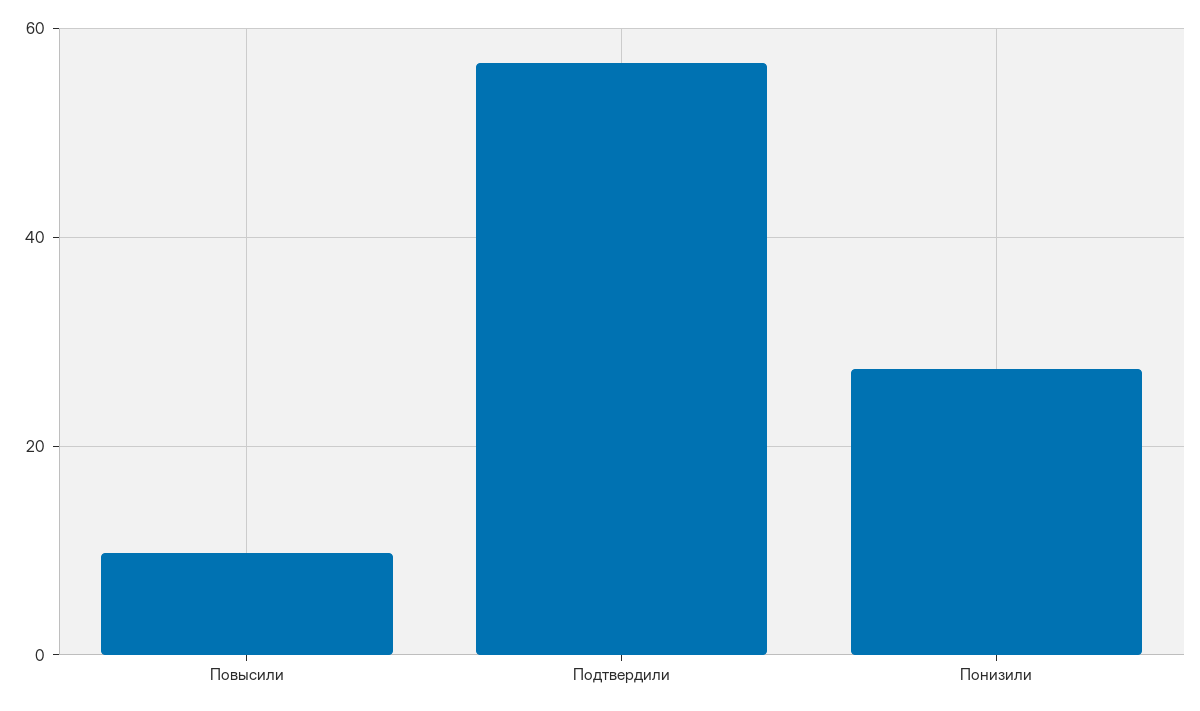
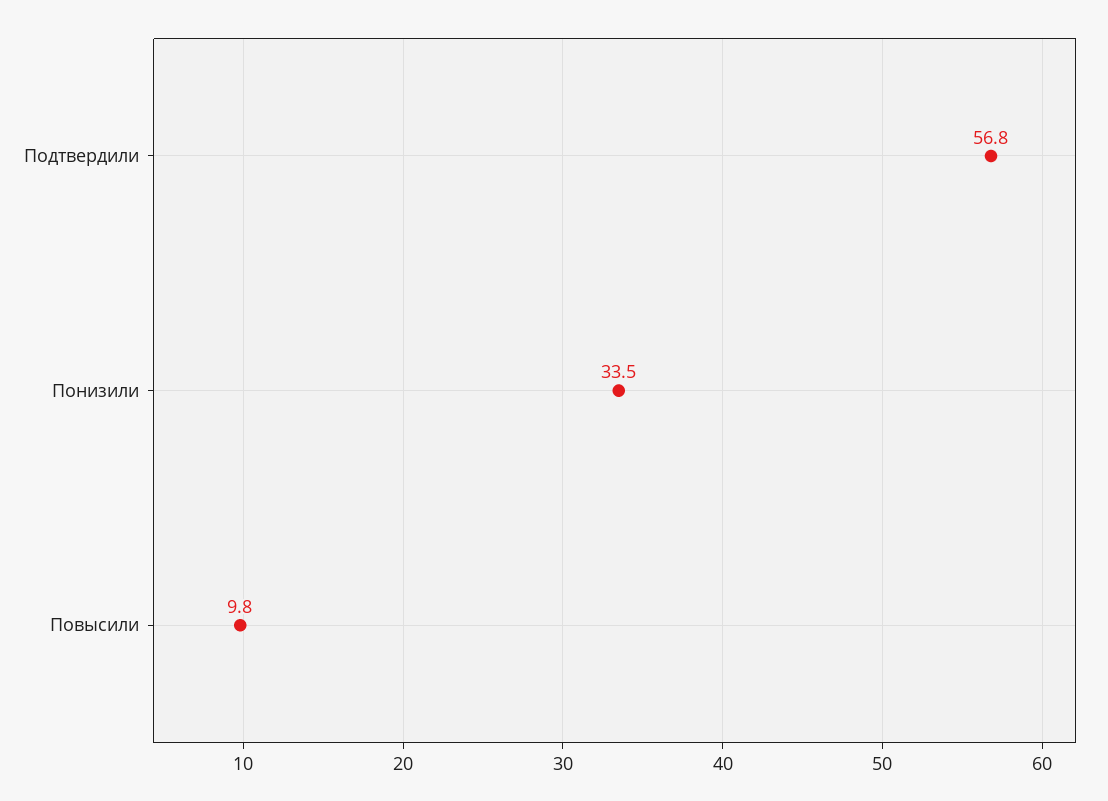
Понизили: 28 -> 33.5

